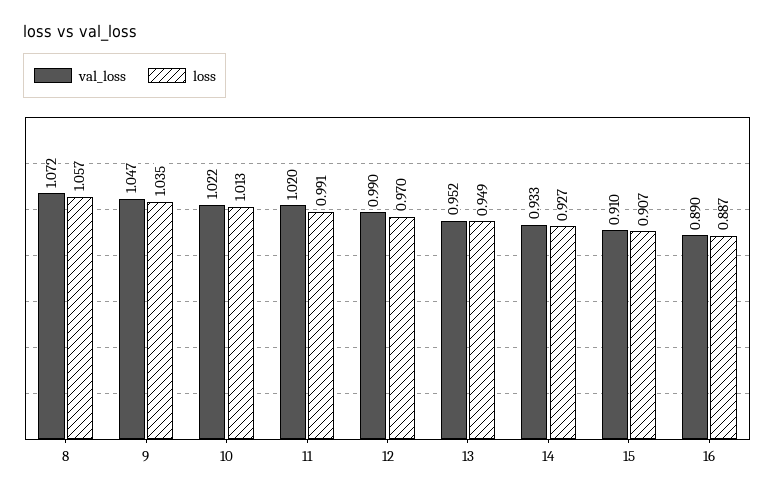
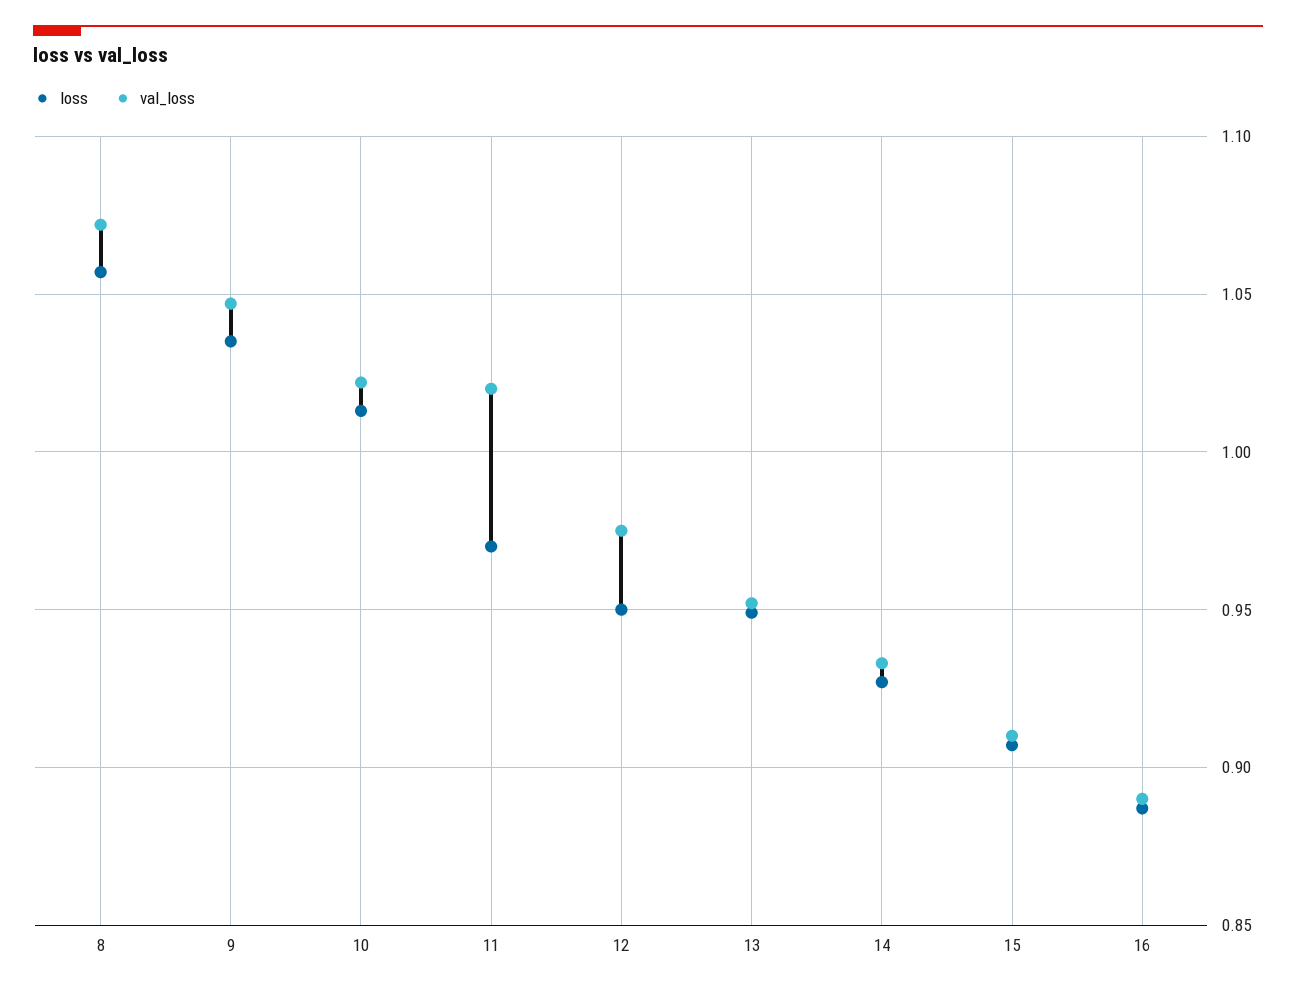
loss, 11: 0.991 -> 0.97
val_loss, 12: 0.99 -> 0.975
loss, 12: 0.97 -> 0.95

